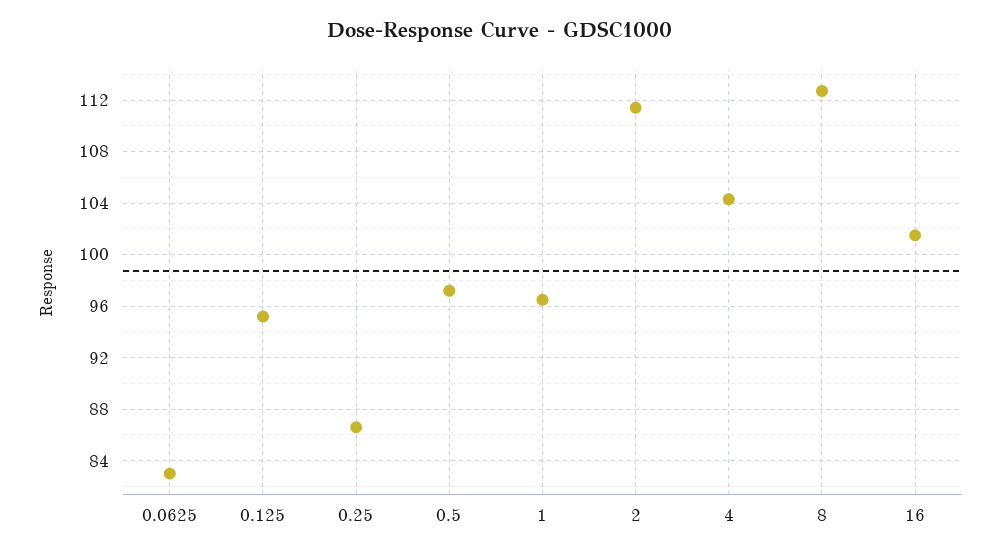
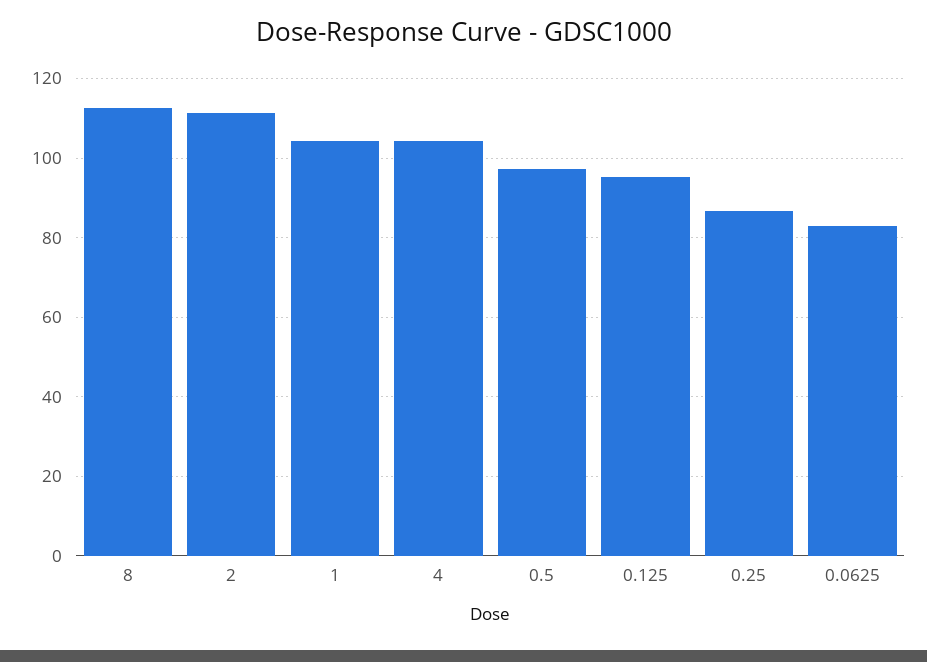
1: 96.5 -> 104
16: 101.5 -> none

